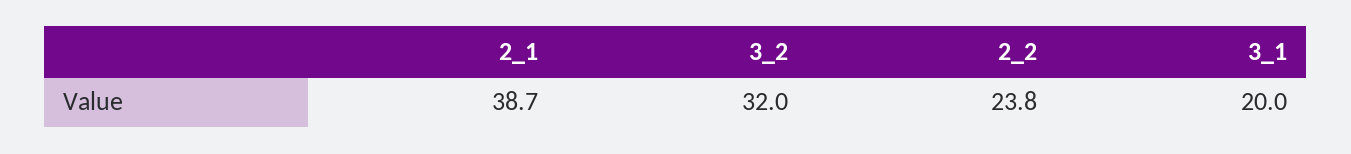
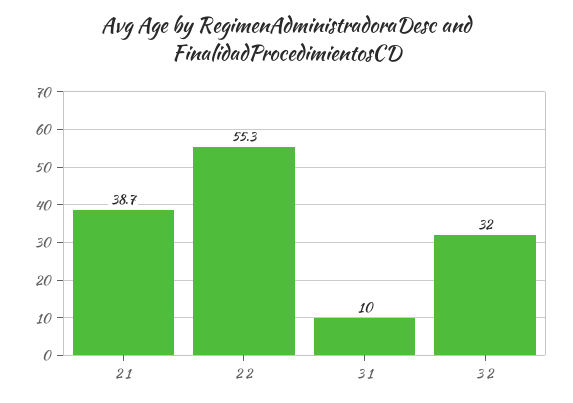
2_2: 23.8 -> 55.3
3_1: 20 -> 10

